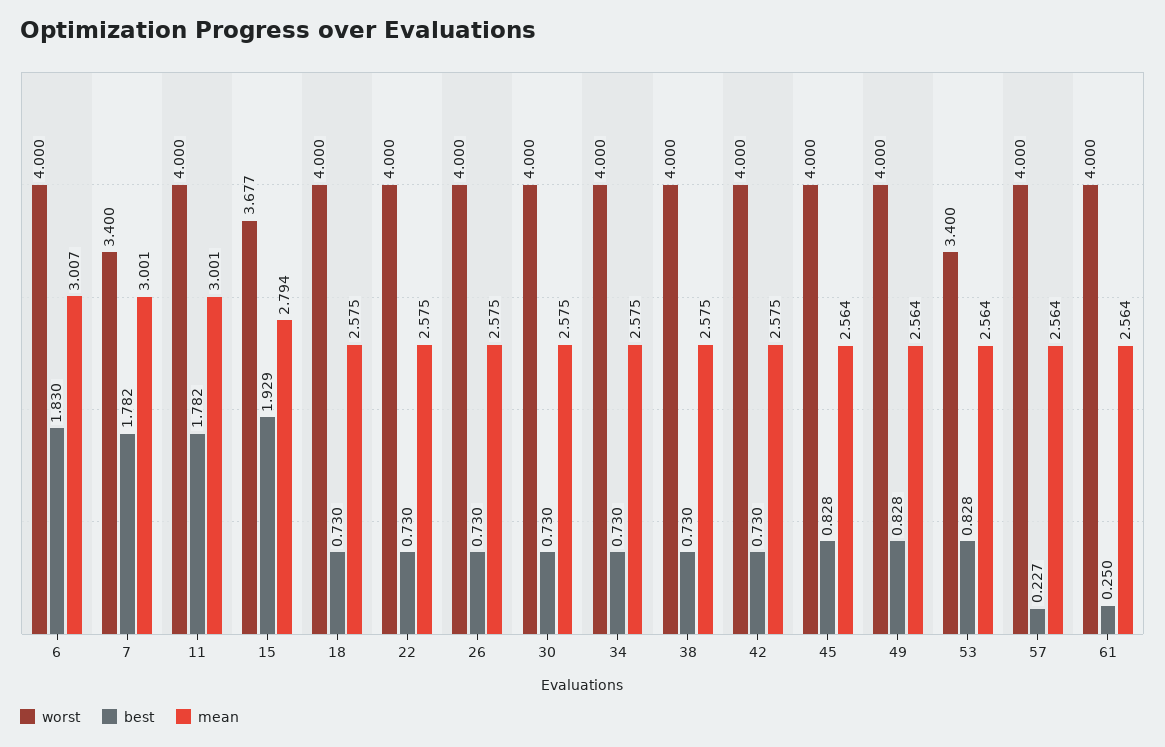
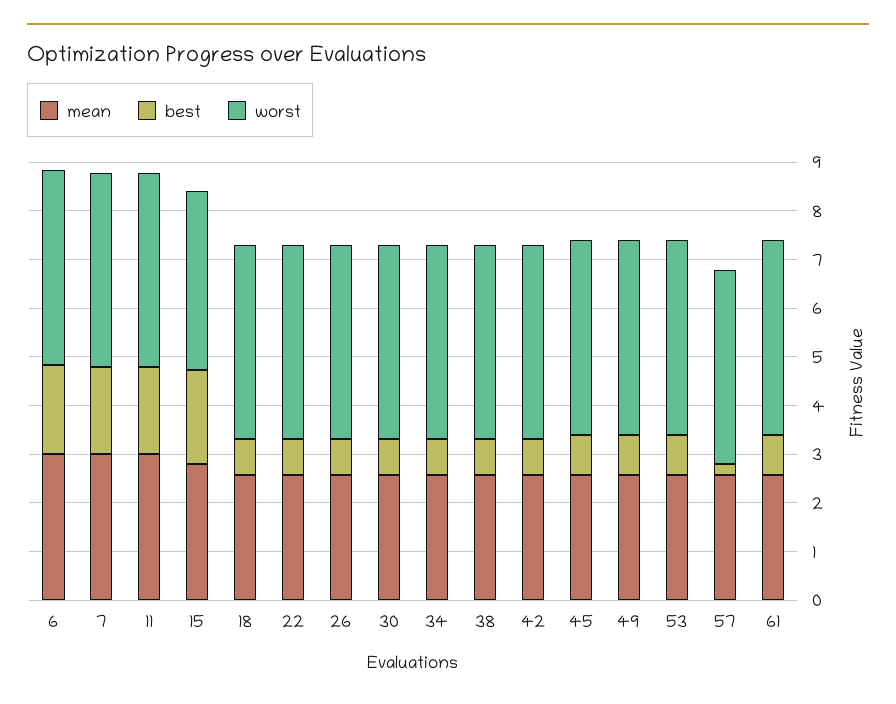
worst, 7: 3.4 -> 4
worst, 53: 3.4 -> 4
best, 61: 0.25 -> 0.8

